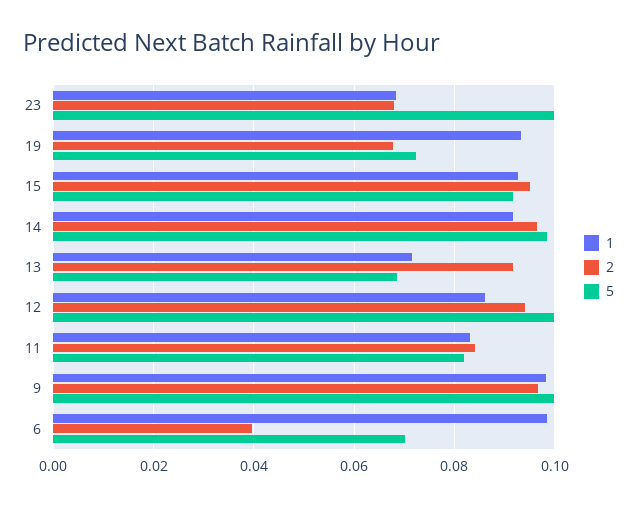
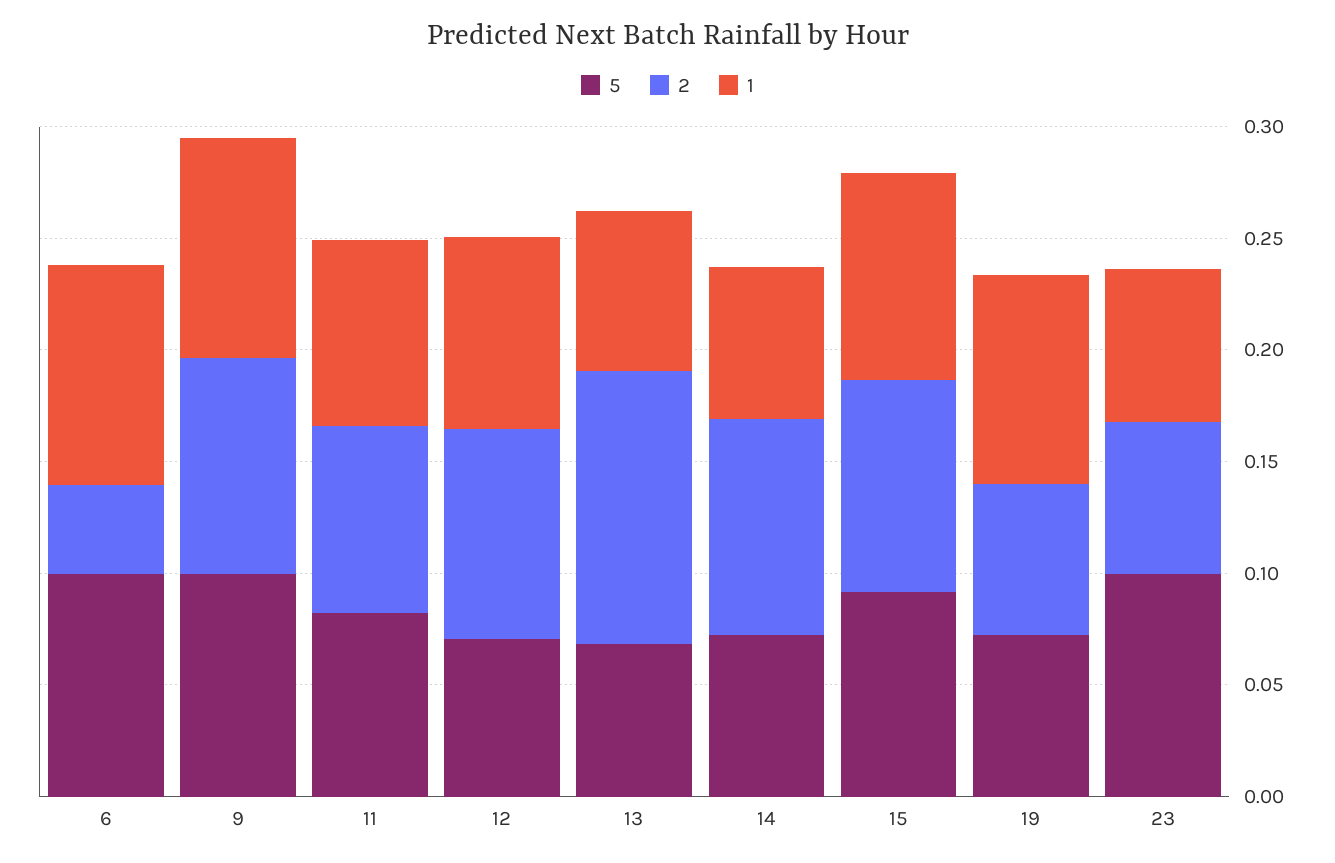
1, 14: 0.092 -> 0.07
5, 14: 0.098 -> 0.07
2, 13: 0.092 -> 0.12
5, 12: 0.1 -> 0.07
5, 6: 0.07 -> 0.1

